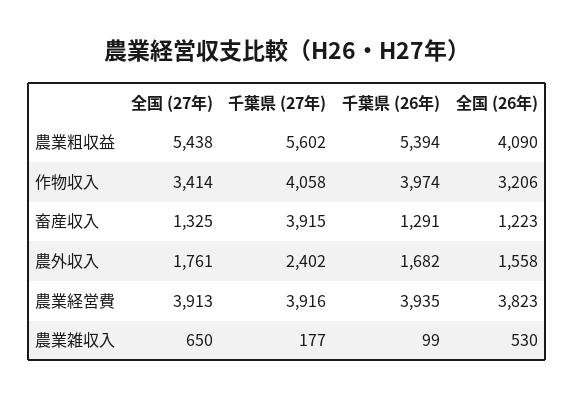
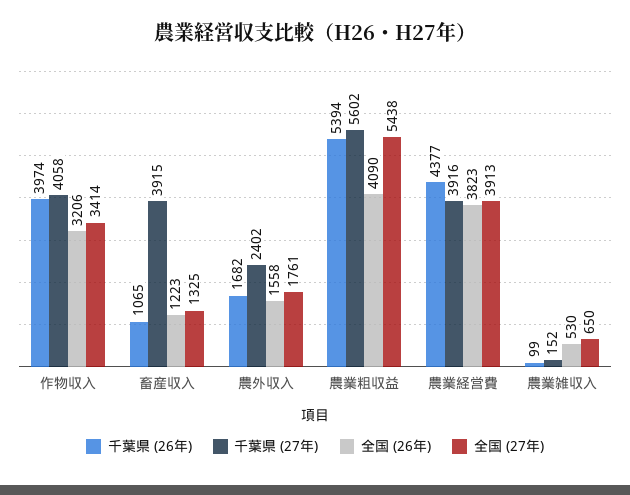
千葉県 (26年), 畜産収入: 1291 -> 1065
千葉県 (26年), 農業経営費: 3935 -> 4377
千葉県 (27年), 農業雑収入: 177 -> 152

